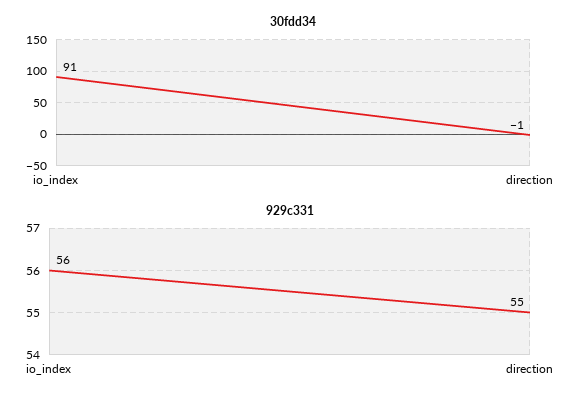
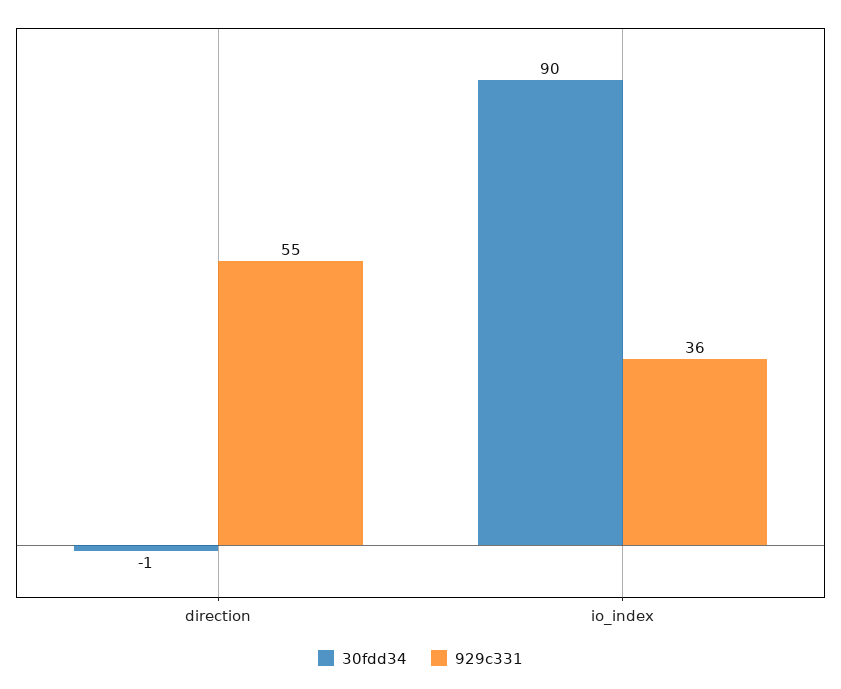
30fdd34, io_index: 91 -> 90
929c331, io_index: 56 -> 36

